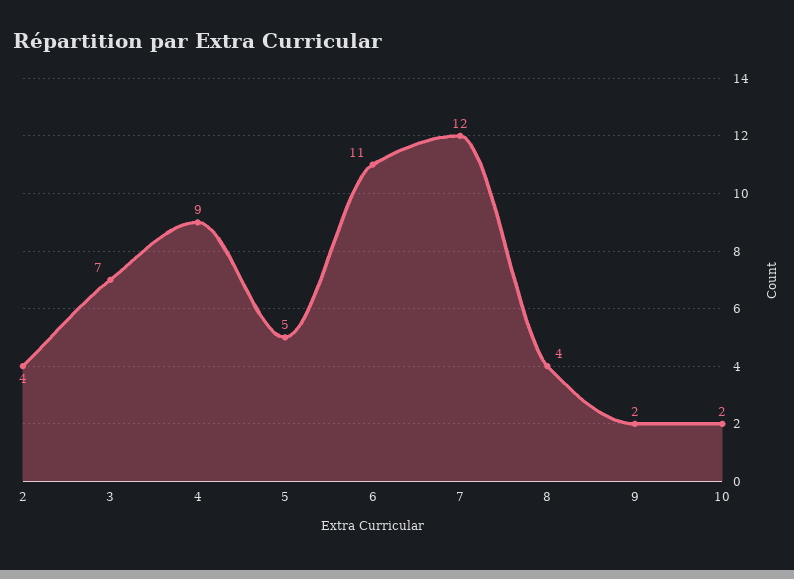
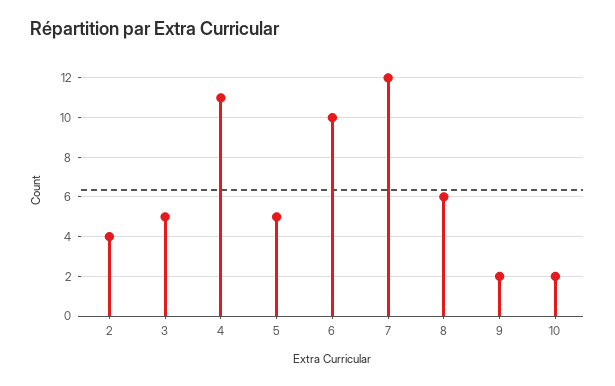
3: 7 -> 5
4: 9 -> 11
6: 11 -> 10
8: 4 -> 6

